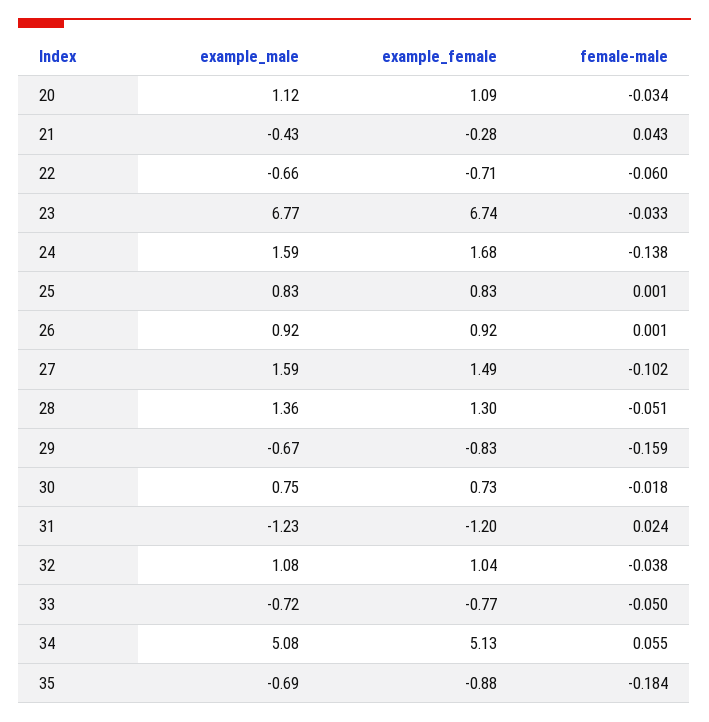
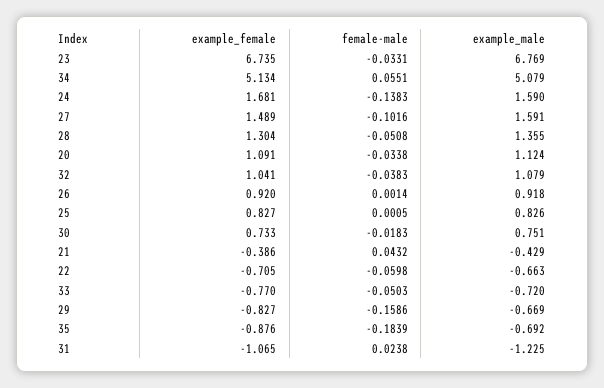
example_female, 21: -0.28 -> -0.386
example_female, 31: -1.2 -> -1.065

